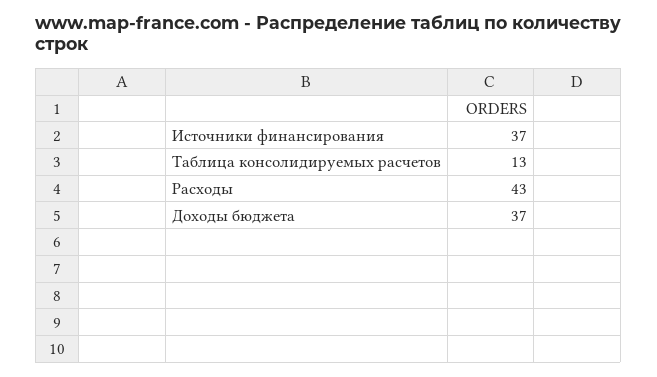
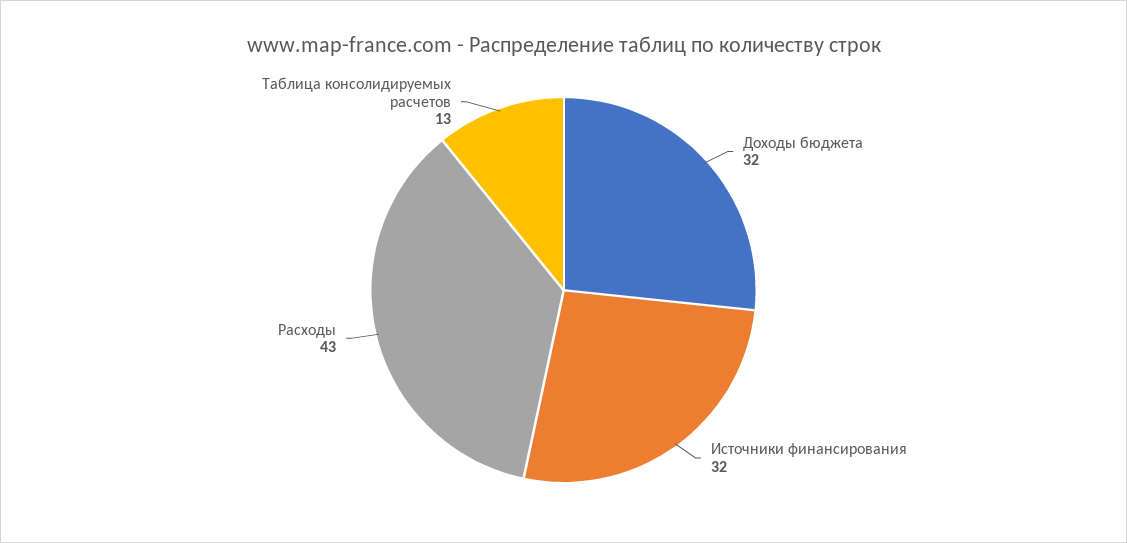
Источники финансирования: 37 -> 32
Доходы бюджета: 37 -> 32

